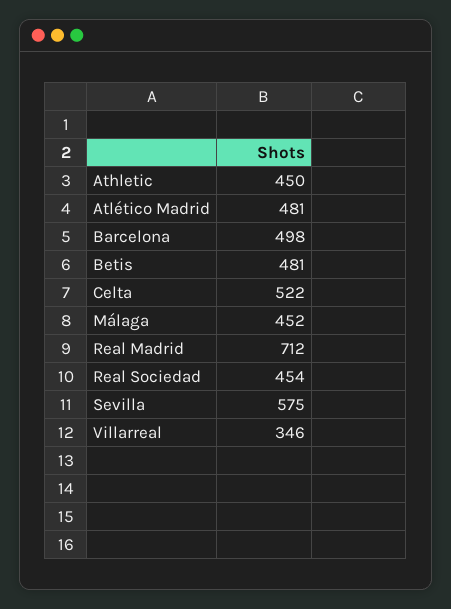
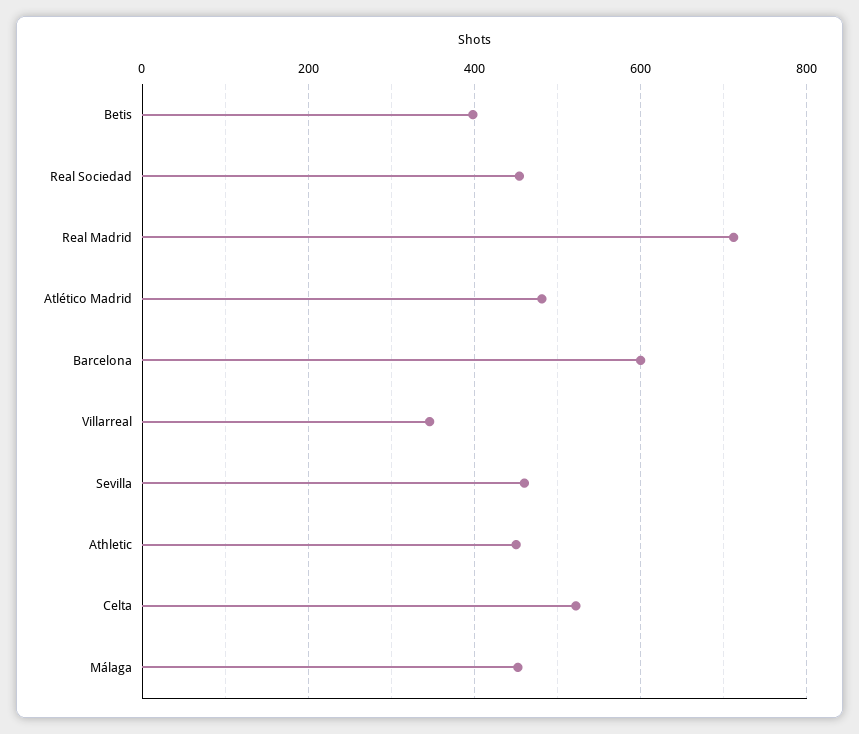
Barcelona: 498 -> 600
Betis: 481 -> 400
Sevilla: 575 -> 460

